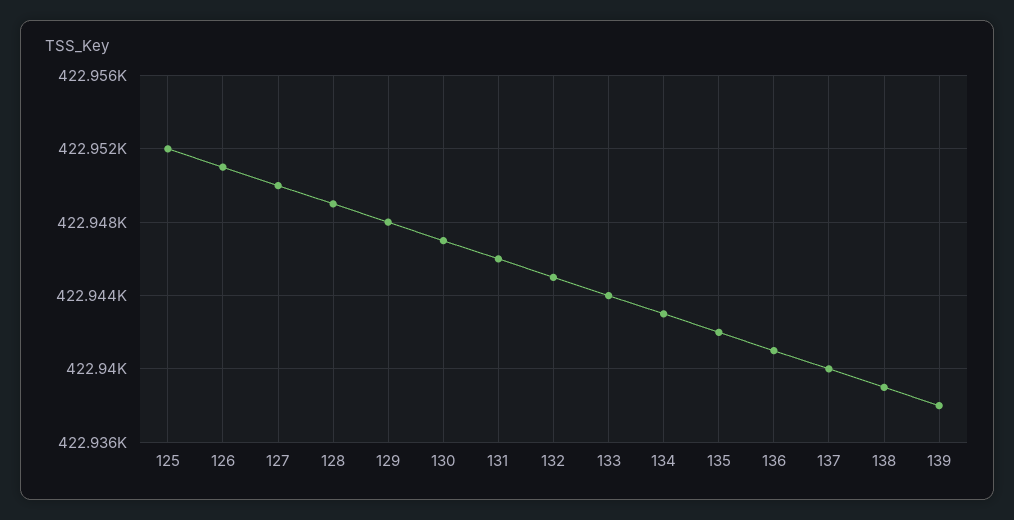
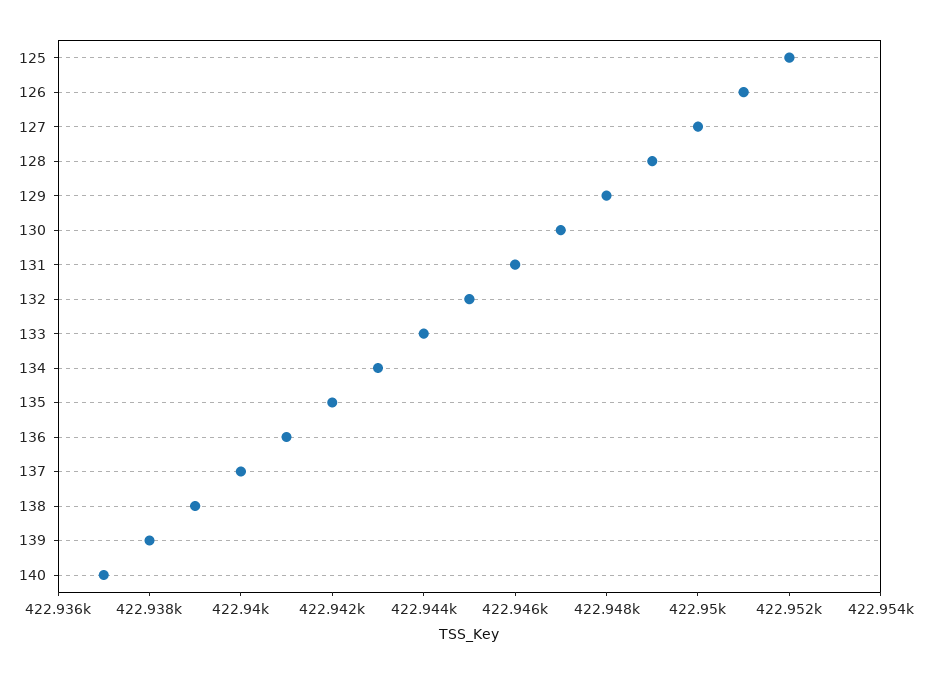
140: none -> 422937

